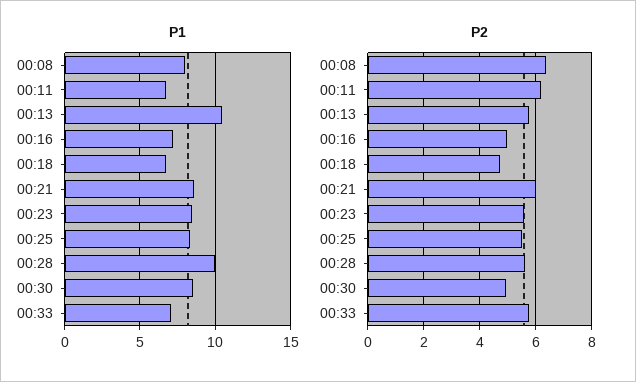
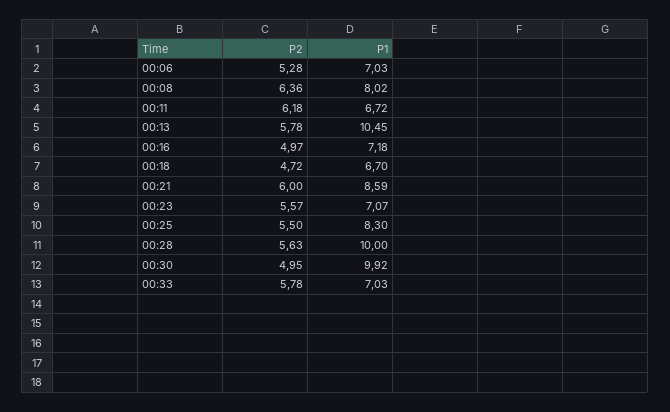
P1, 00:23: 8.5 -> 7.07
P1, 00:30: 8.5 -> 9.92
P2, 00:06: none -> 5.28
P1, 00:06: none -> 7.03

